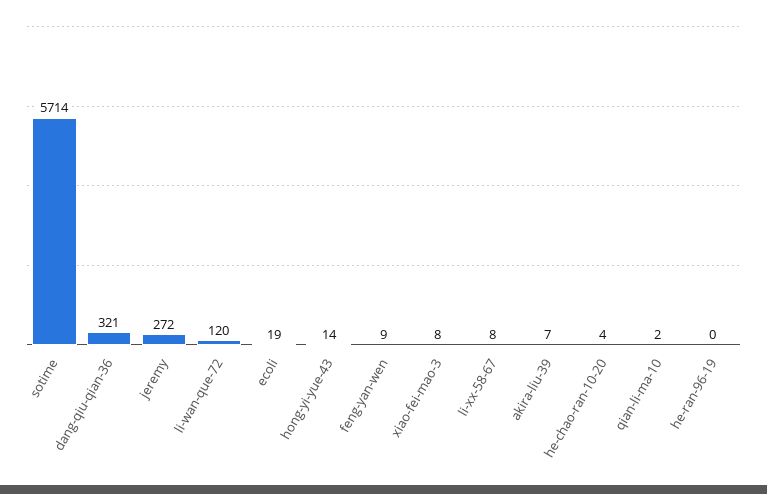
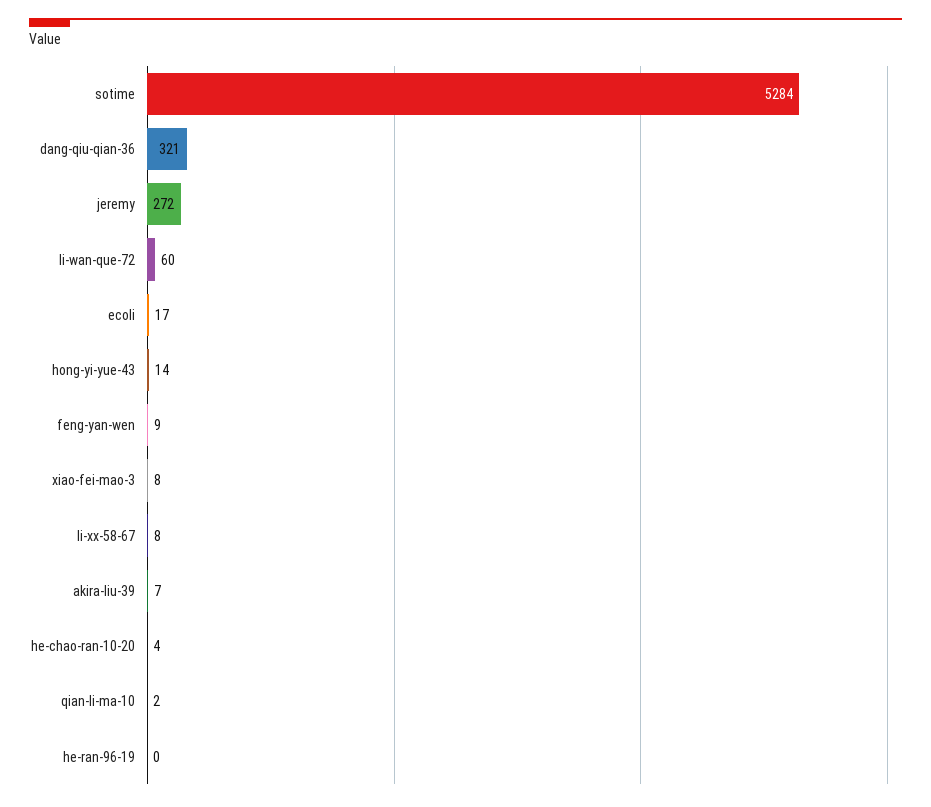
sotime: 5714 -> 5284
li-wan-que-72: 120 -> 60
ecoli: 19 -> 17

